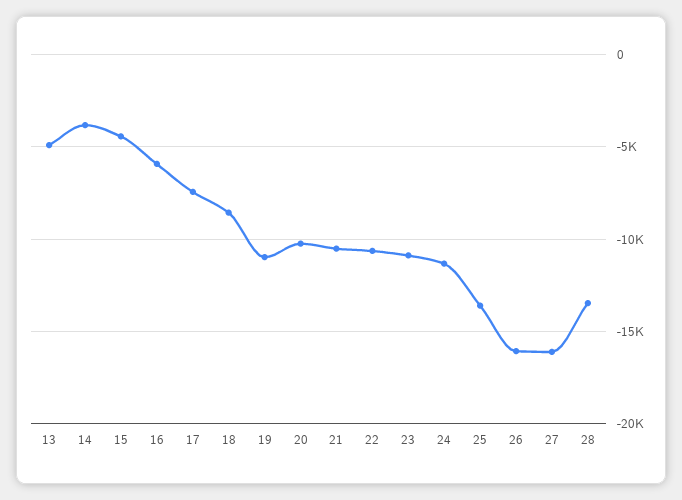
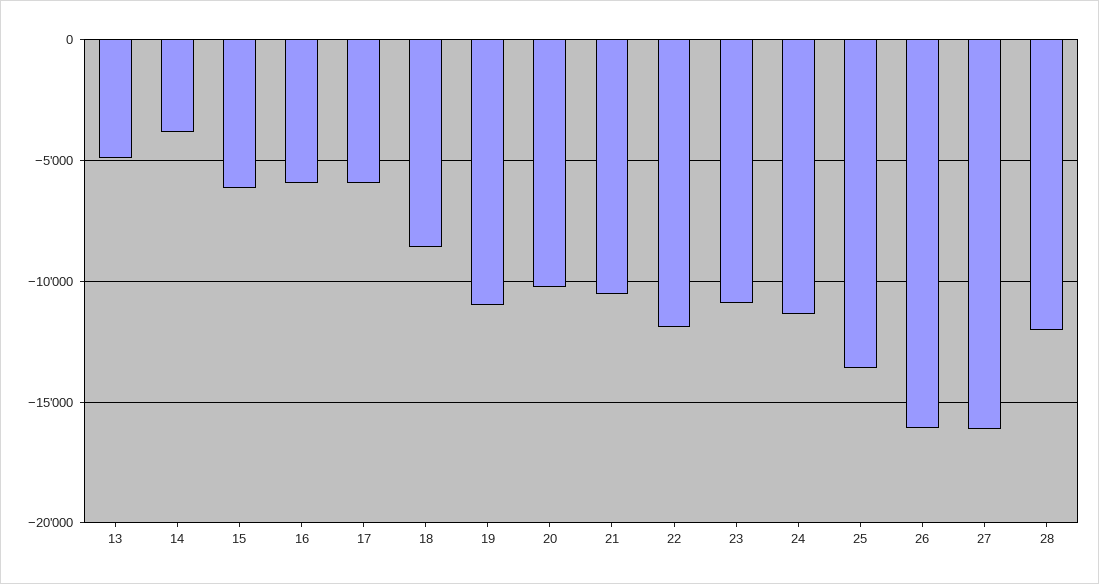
15: -4500 -> -6000
17: -7500 -> -6000
22: -10500 -> -12000
28: -13500 -> -12000

